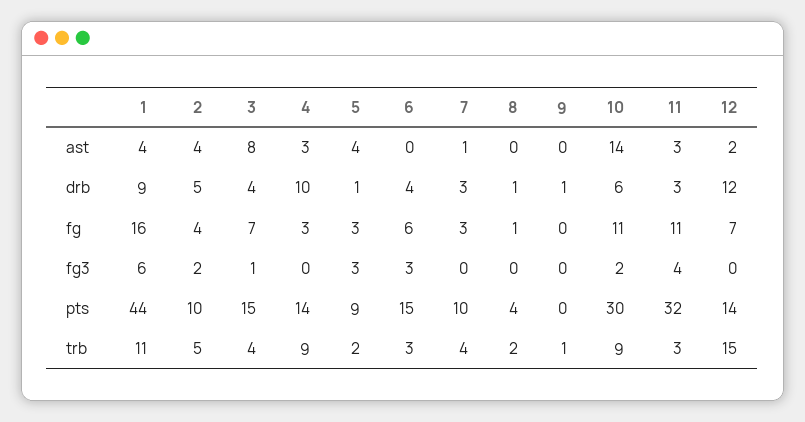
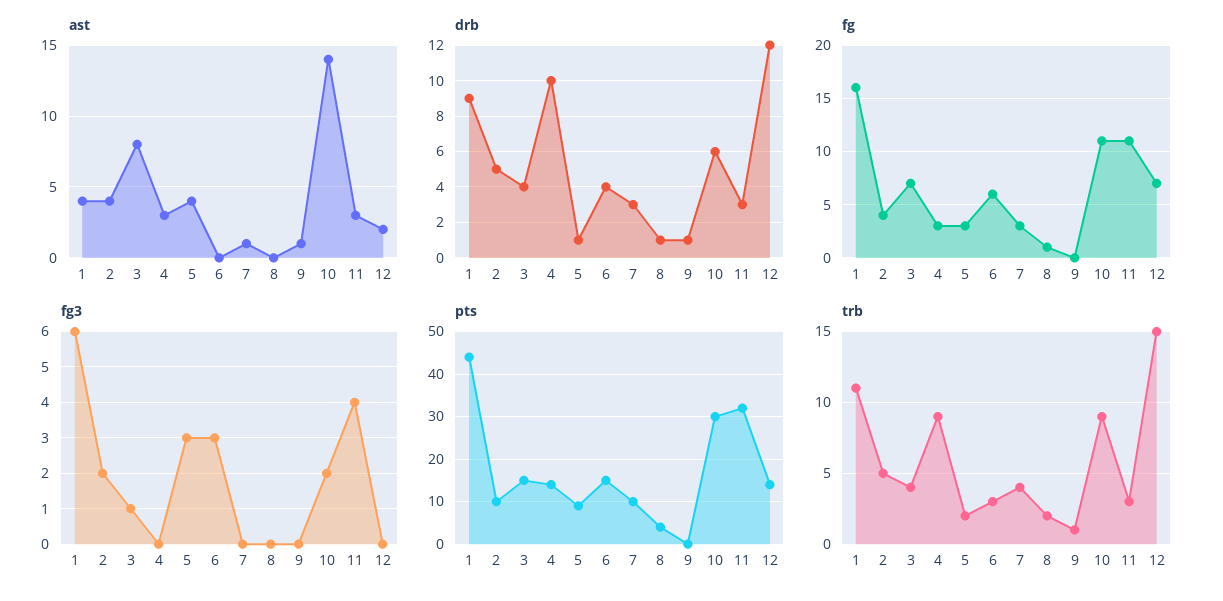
ast, 9: 0 -> 1

